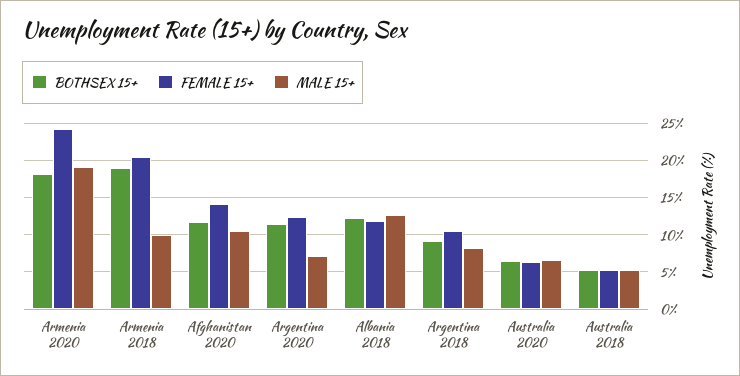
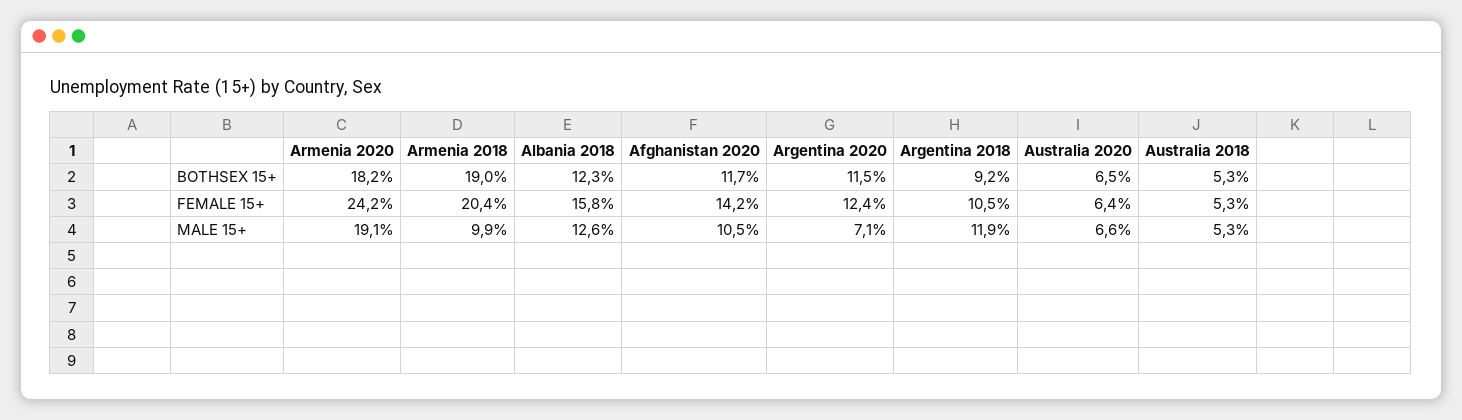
FEMALE 15+, Albania 2018: 12 -> 15.8
MALE 15+, Argentina 2018: 8 -> 11.9

